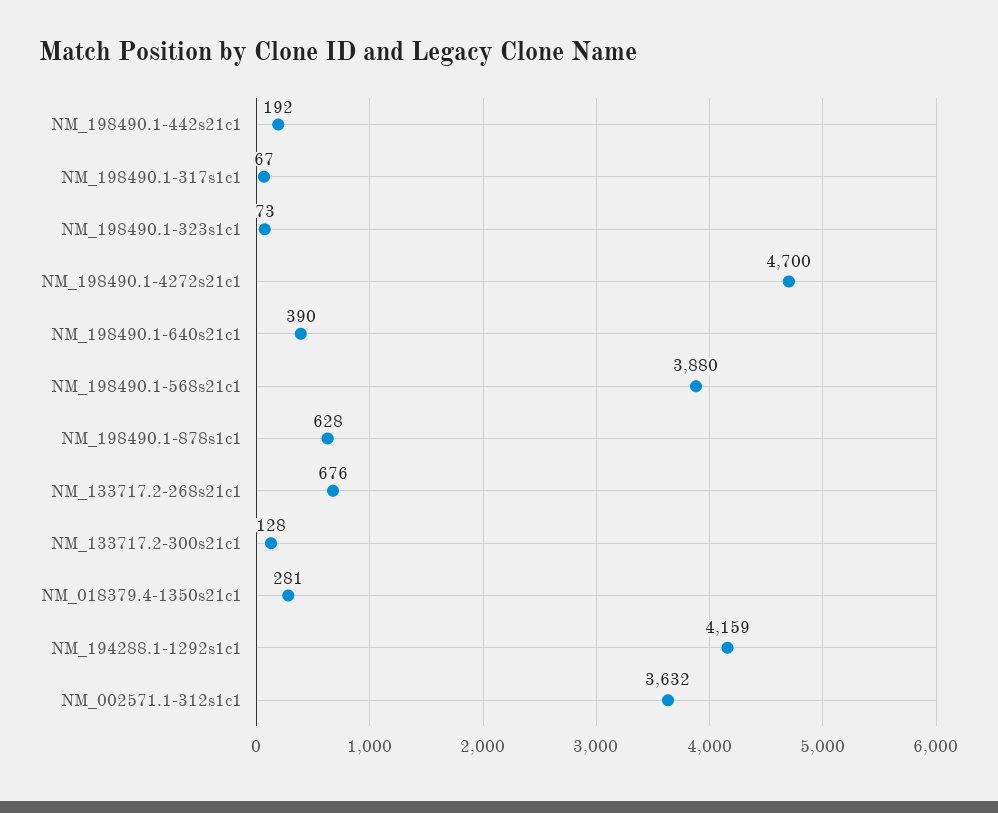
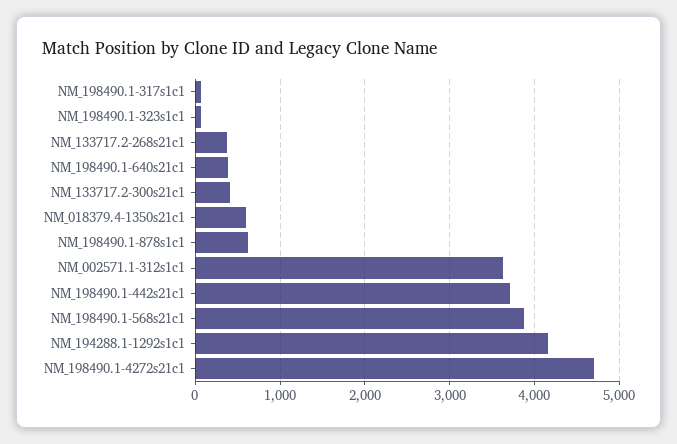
NM_198490.1-442s21c1: 192 -> 3700
NM_133717.2-268s21c1: 676 -> 400
NM_133717.2-300s21c1: 128 -> 400
NM_018379.4-1350s21c1: 281 -> 600

